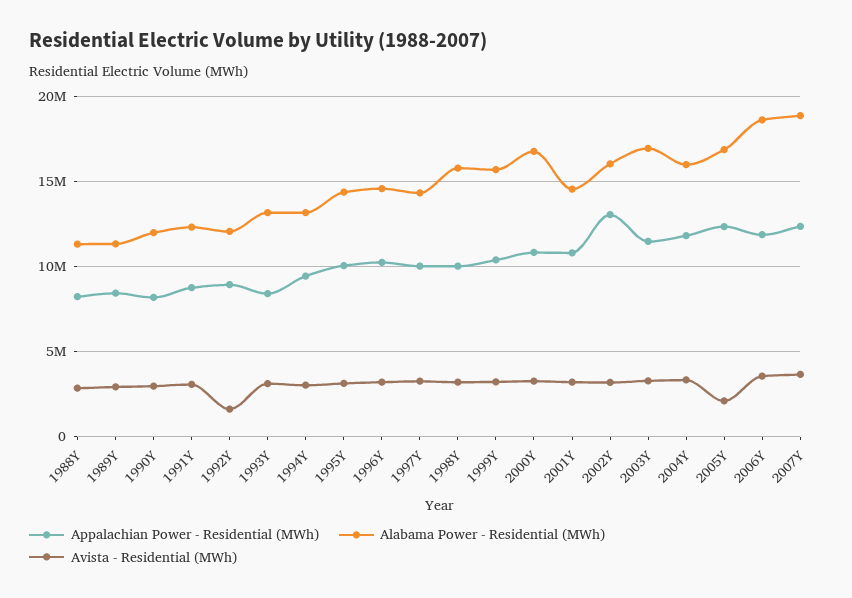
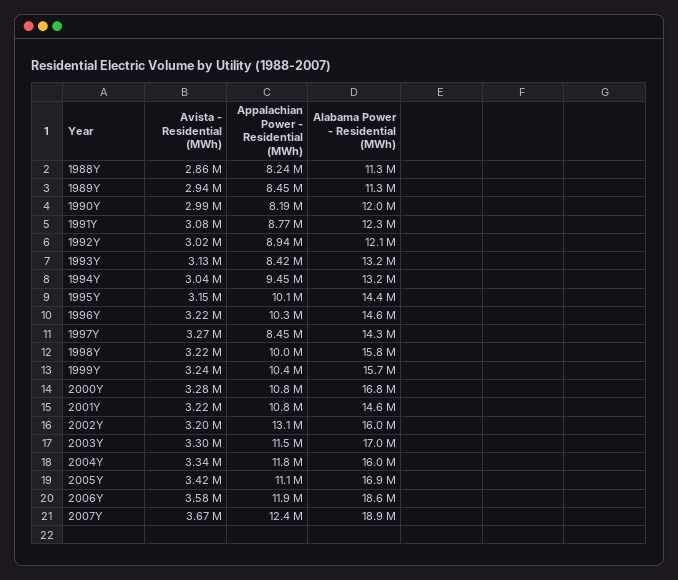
Avista - Residential (MWh), 1992Y: 1500000 -> 3020000
Appalachian Power - Residential (MWh), 1997Y: 10000000 -> 8450000
Appalachian Power - Residential (MWh), 2005Y: 12500000 -> 11100000
Avista - Residential (MWh), 2005Y: 2000000 -> 3420000

